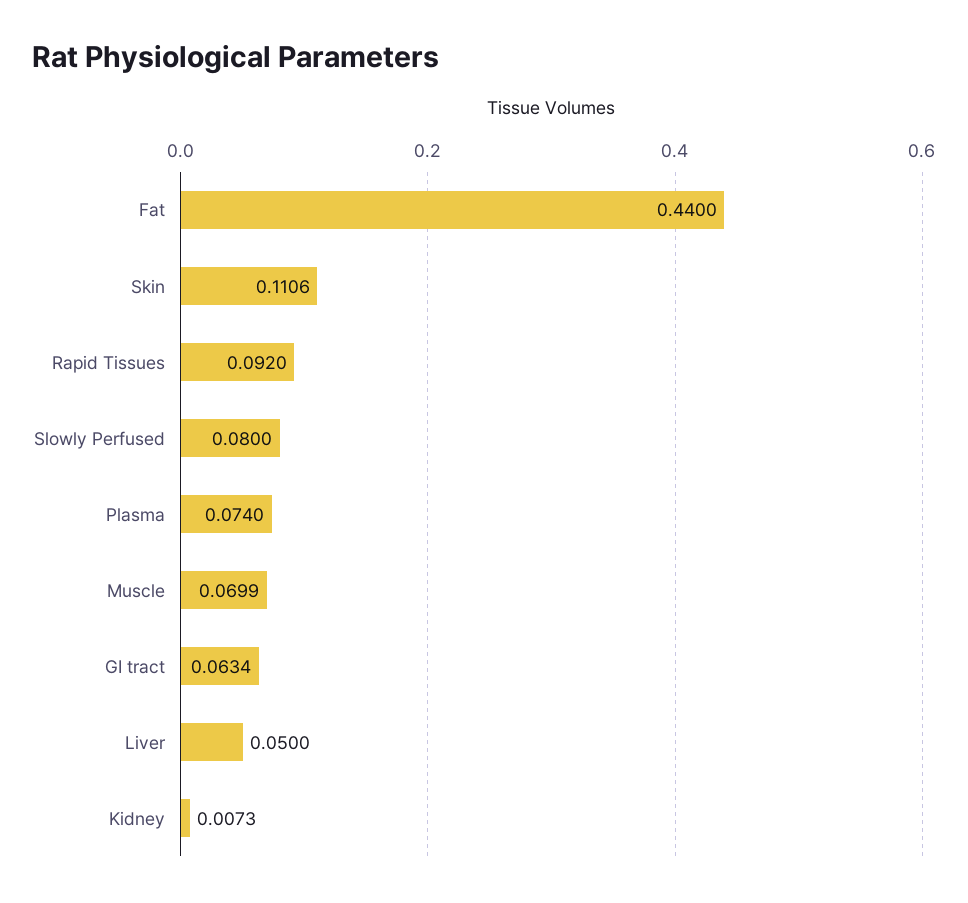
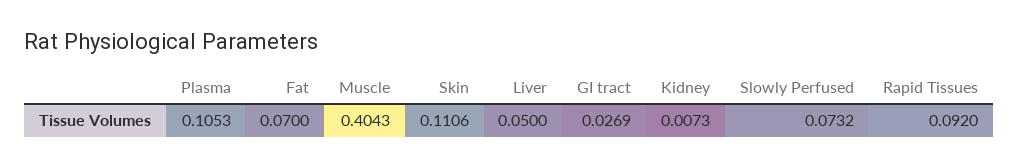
Fat: 0.44 -> 0.07
Slowly Perfused: 0.08 -> 0.0732
Plasma: 0.074 -> 0.1053
Muscle: 0.0699 -> 0.4043
GI tract: 0.0634 -> 0.0269

